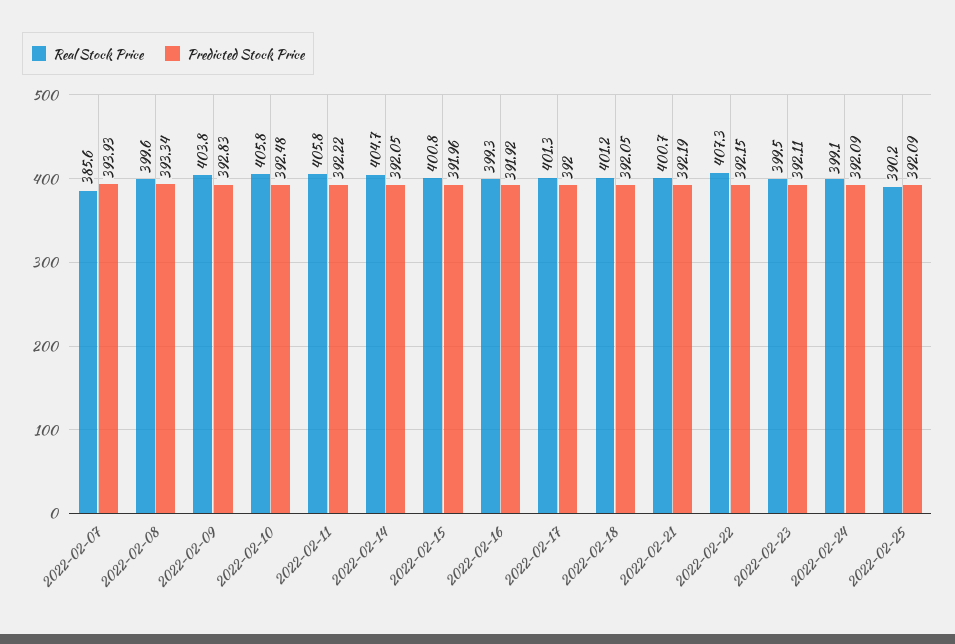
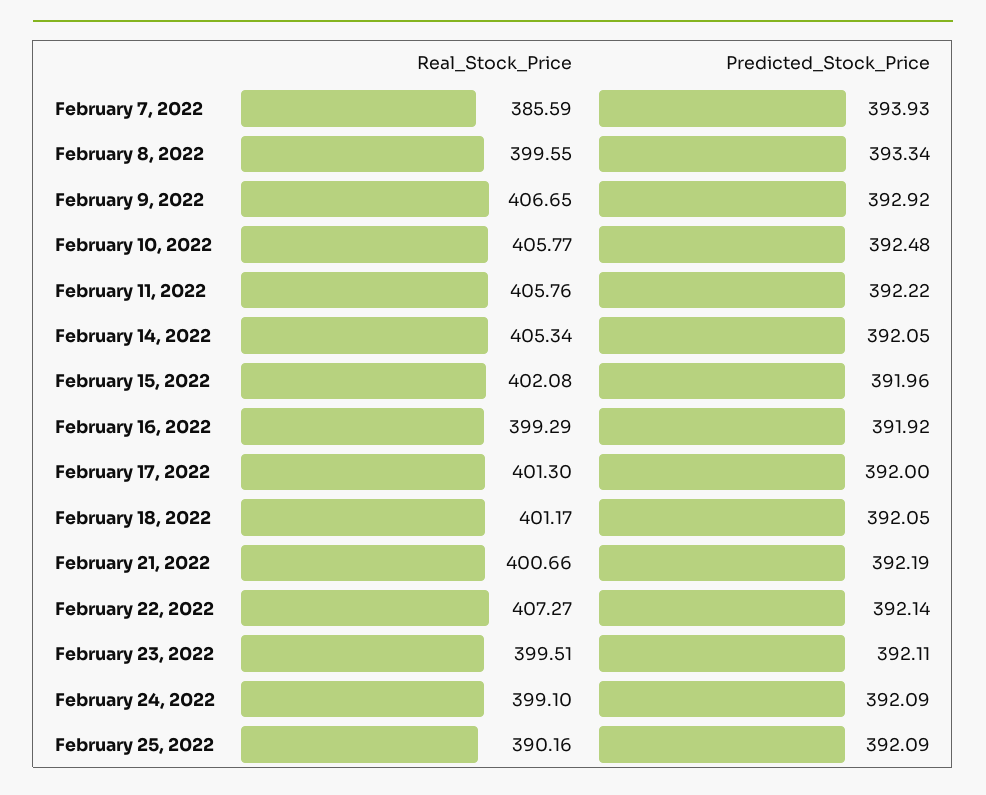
Real Stock Price, 2022-02-09: 403.8 -> 406.65
Predicted Stock Price, 2022-02-09: 392.83 -> 392.92
Real Stock Price, 2022-02-14: 404.7 -> 405.34
Real Stock Price, 2022-02-15: 400.8 -> 402.08
Predicted Stock Price, 2022-02-22: 392.15 -> 392.14

